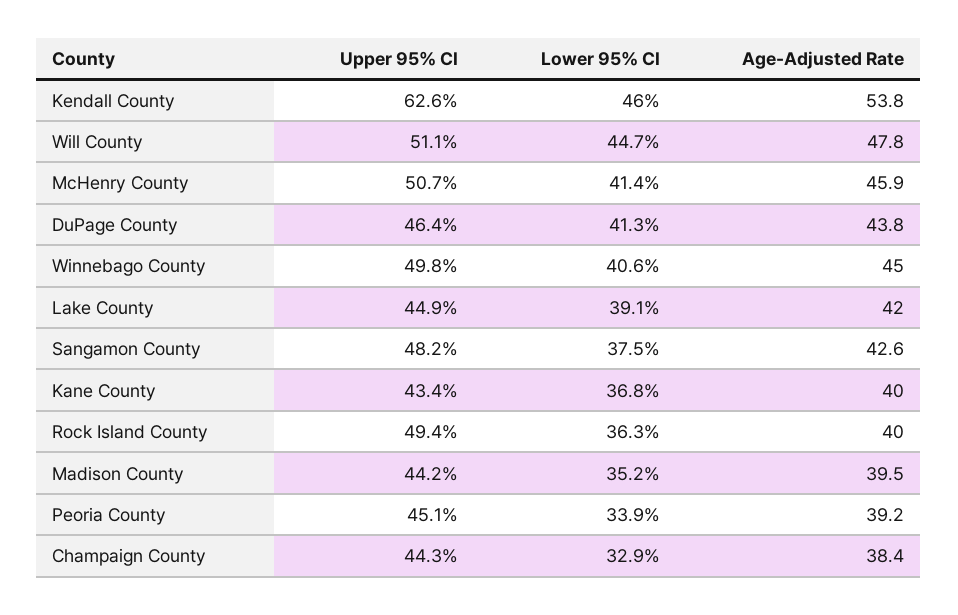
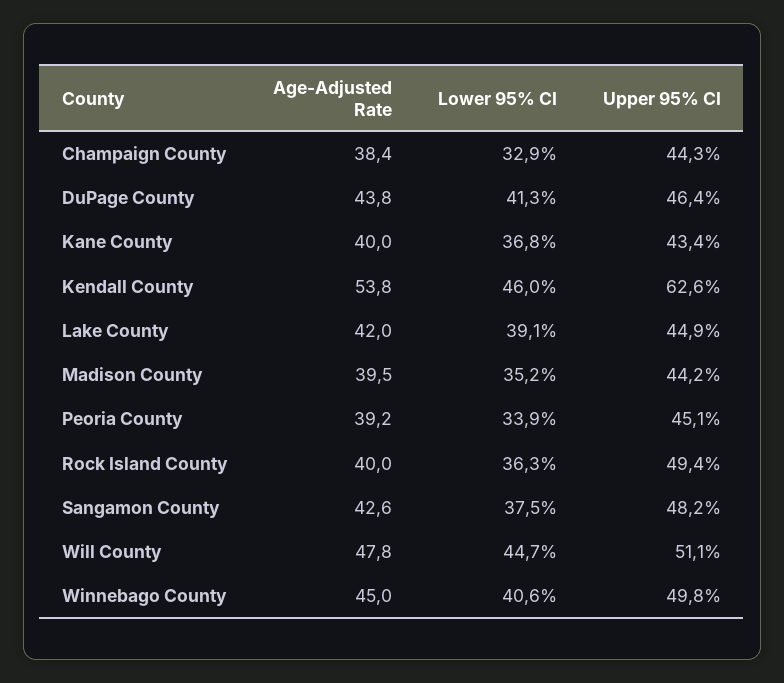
Upper 95% CI, McHenry County: 50.7 -> none
Lower 95% CI, McHenry County: 41.4 -> none
Age-Adjusted Rate, McHenry County: 45.9 -> none

